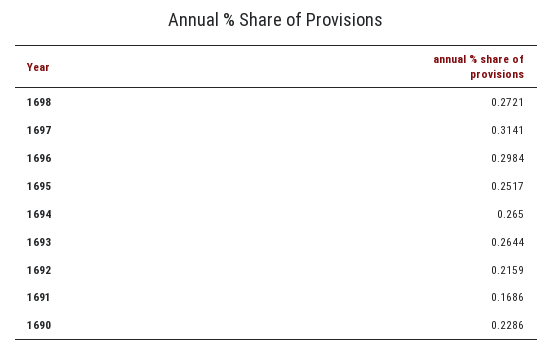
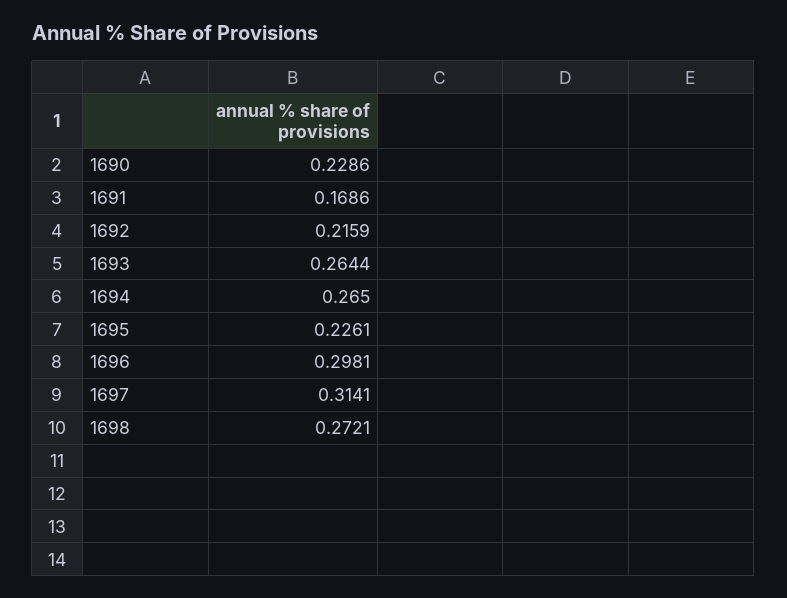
1696: 0.2984 -> 0.2981
1695: 0.2517 -> 0.2261

